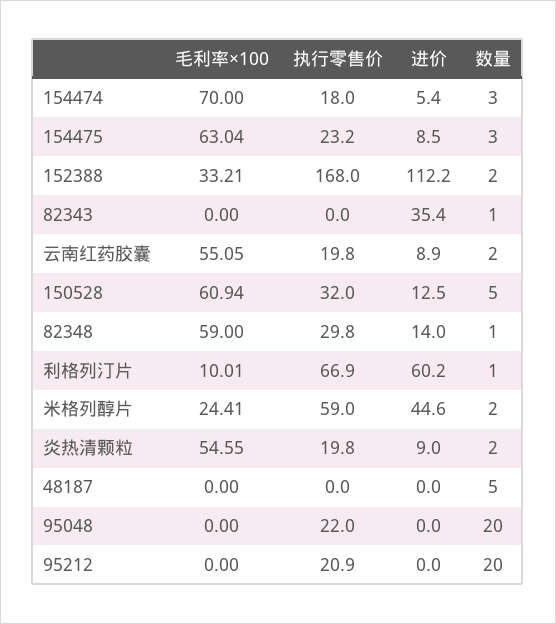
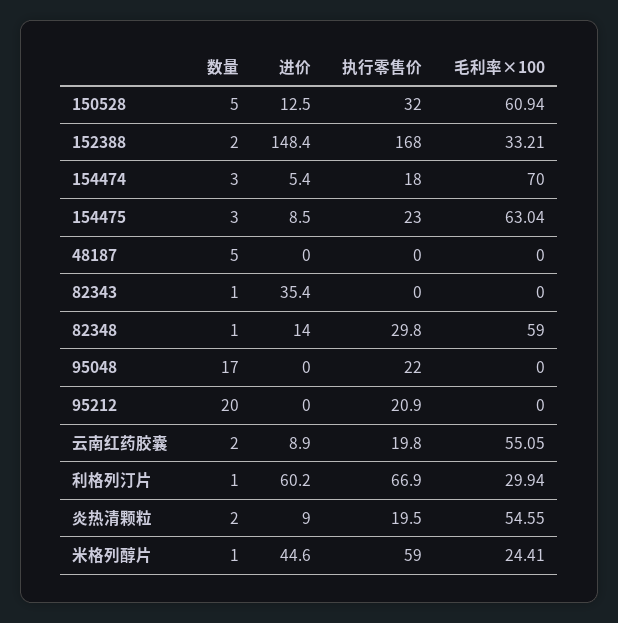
执行零售价, 154475: 23.2 -> 23
进价, 152388: 112.2 -> 148.4
毛利率×100, 利格列汀片: 10.01 -> 29.94
数量, 米格列醇片: 2 -> 1
执行零售价, 炎热清颗粒: 19.8 -> 19.5
数量, 95048: 20 -> 17

